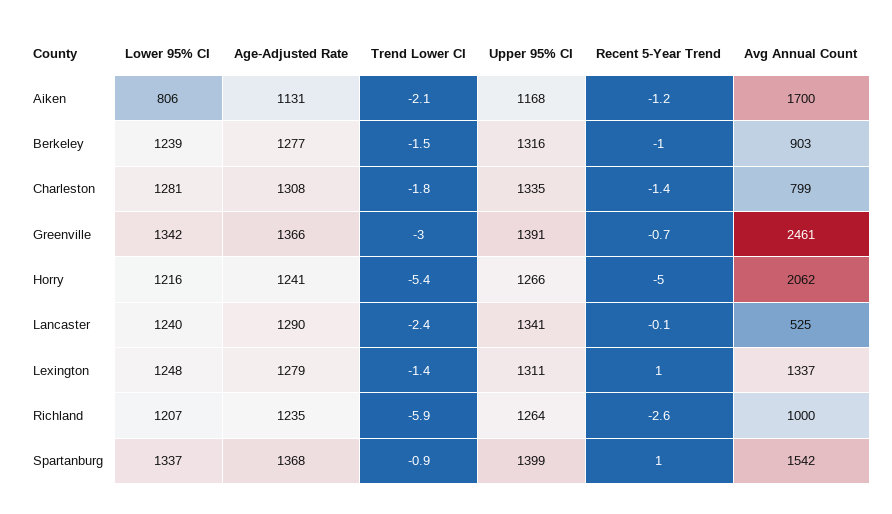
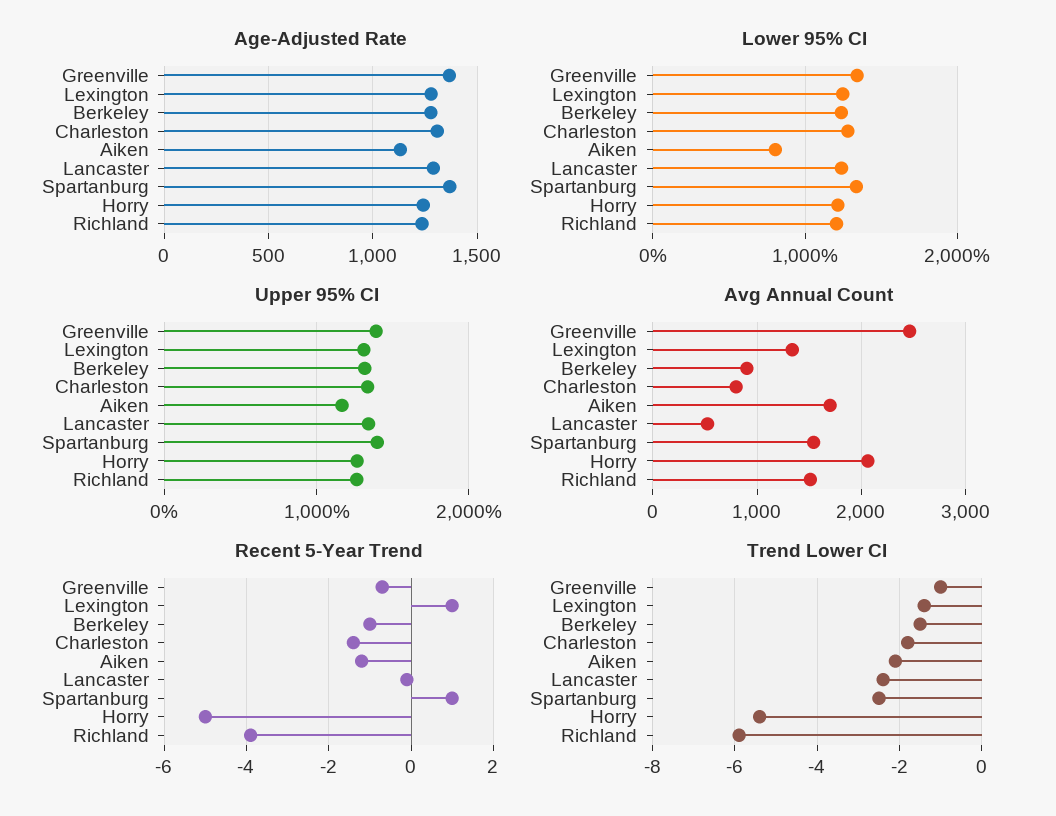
Trend Lower CI, Greenville: -3 -> -1
Recent 5-Year Trend, Richland: -2.6 -> -4
Avg Annual Count, Richland: 1000 -> 1500
Trend Lower CI, Spartanburg: -0.9 -> -2.5

